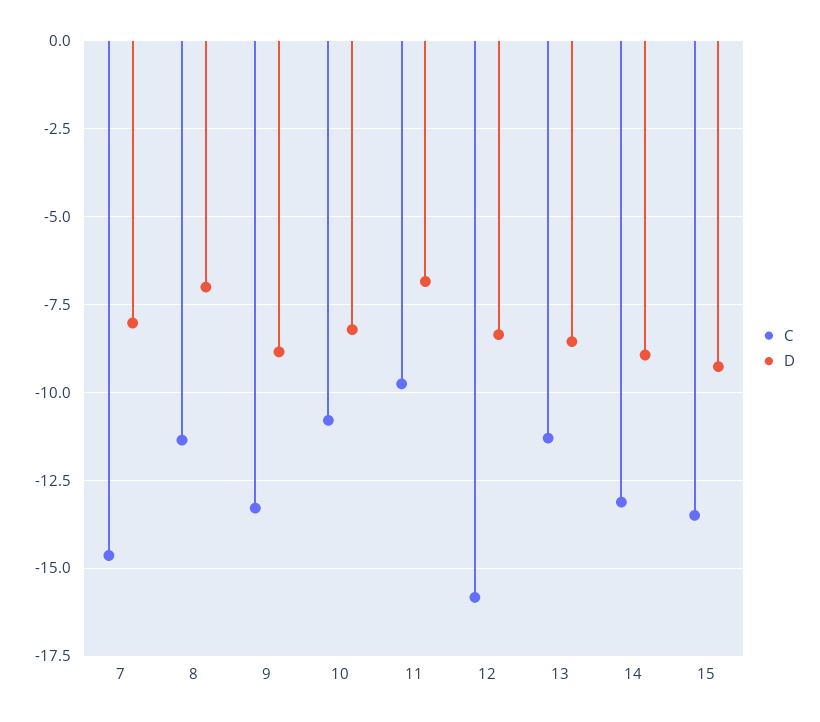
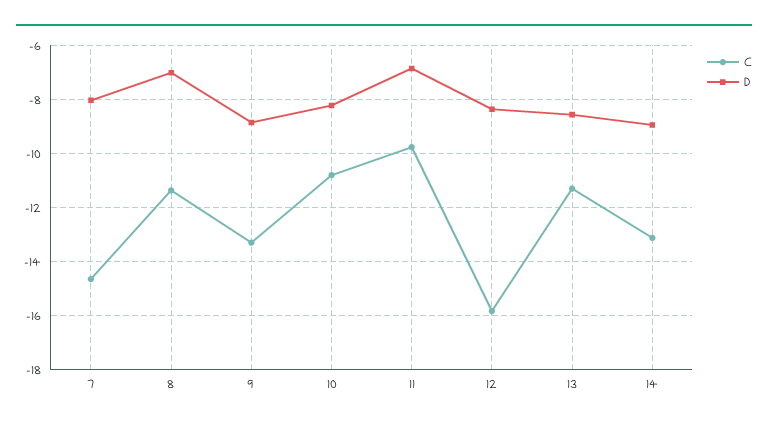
C, 15: -13.5 -> none
D, 15: -9.25 -> none

